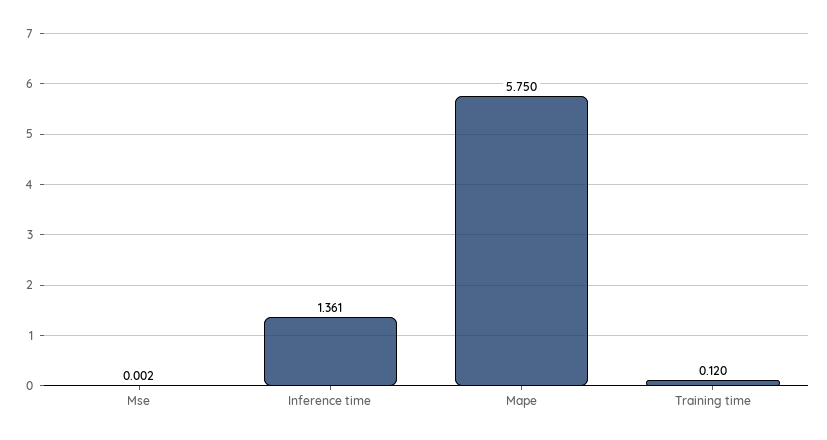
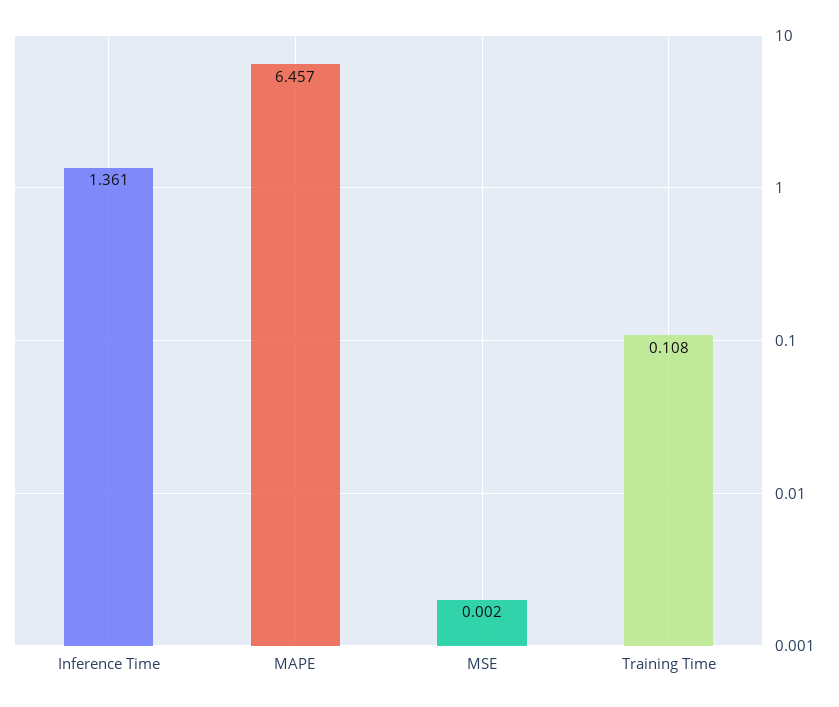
Mape: 5.75 -> 6.457
Training time: 0.12 -> 0.108

